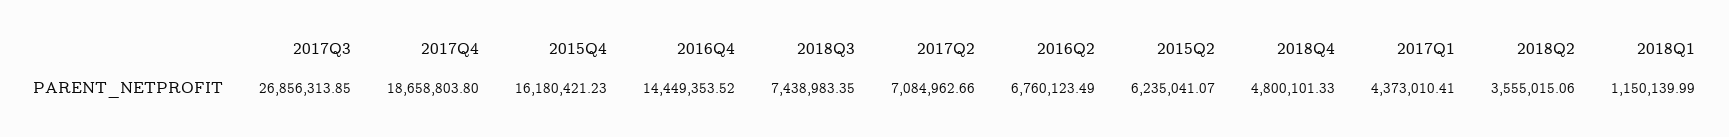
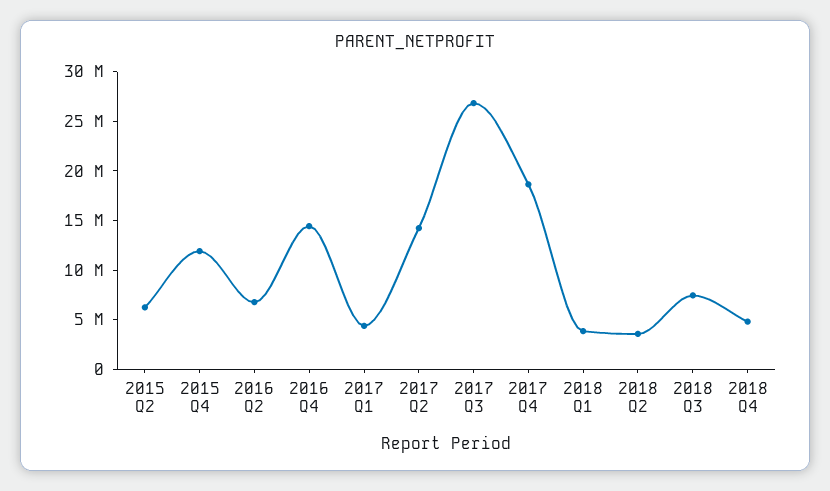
2015Q4: 16180421.23 -> 12000000
2017Q2: 7084962.66 -> 14000000
2018Q1: 1150139.99 -> 4000000

